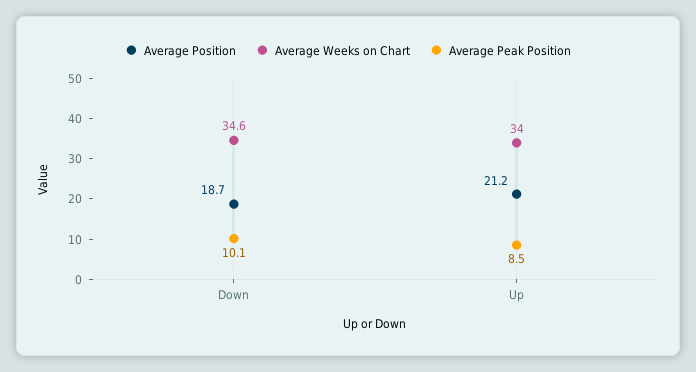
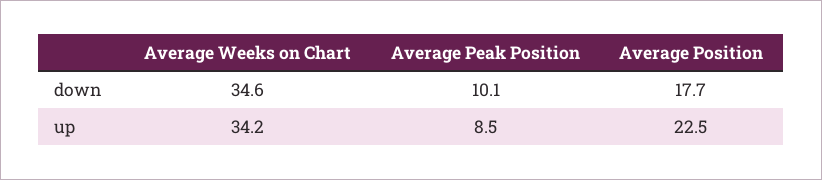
Average Position, Down: 18.7 -> 17.7
Average Position, Up: 21.2 -> 22.5
Average Weeks on Chart, Up: 34 -> 34.2

